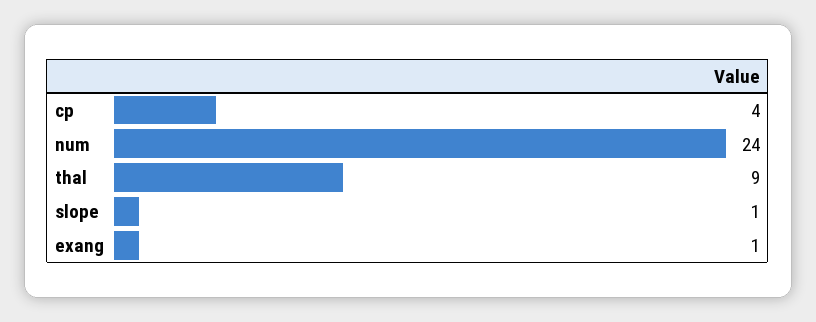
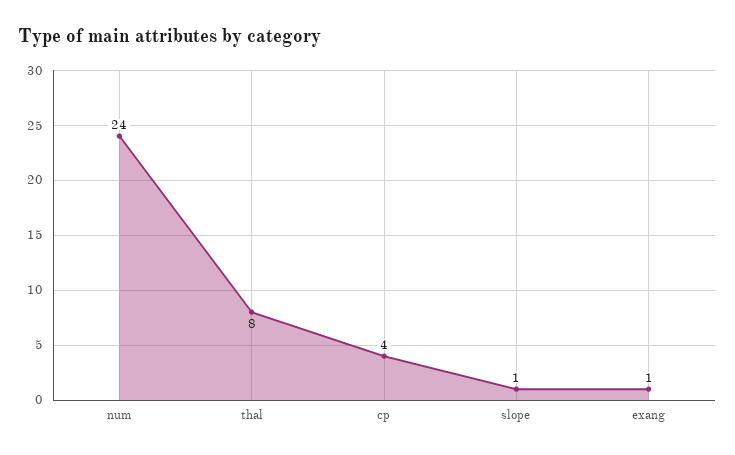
thal: 9 -> 8

